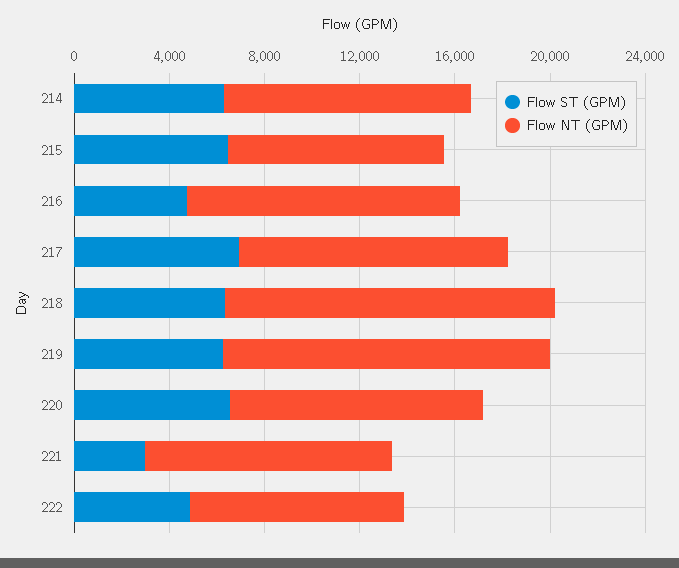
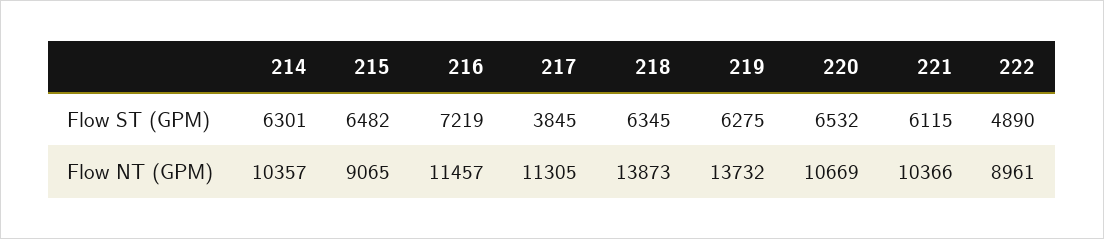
Flow ST (GPM), 216: 5000 -> 7219
Flow ST (GPM), 217: 7000 -> 3845
Flow ST (GPM), 221: 3000 -> 6115

